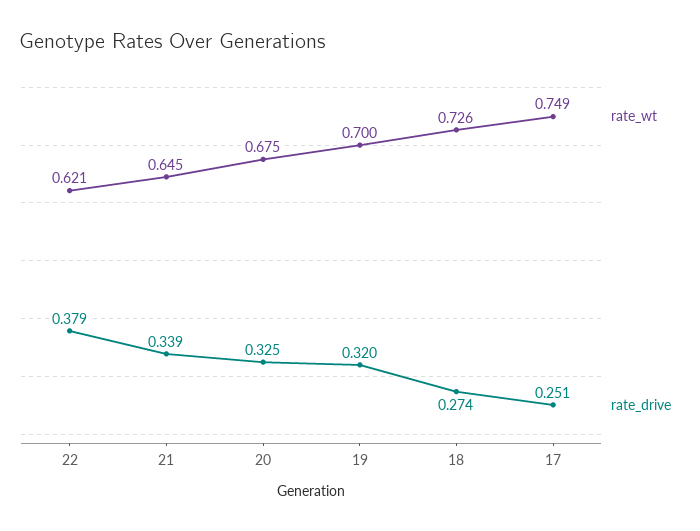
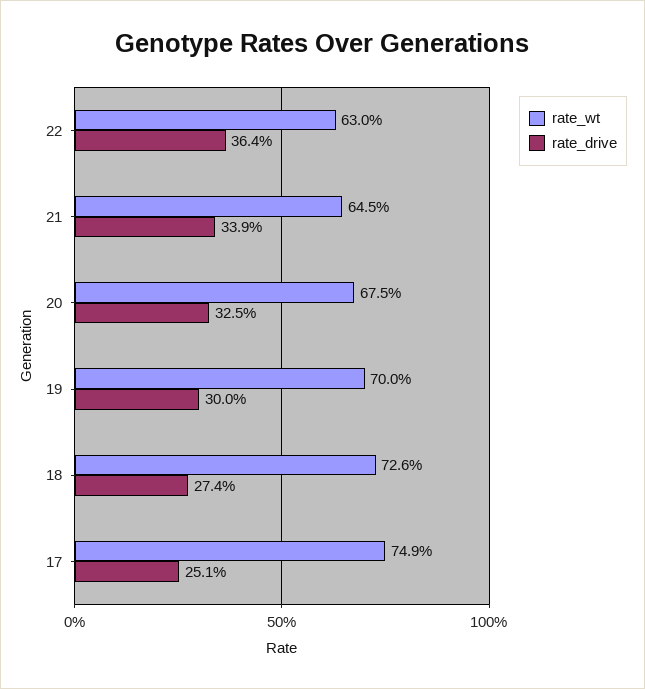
rate_wt, 22: 0.621 -> 0.63
rate_drive, 22: 0.379 -> 0.364
rate_drive, 19: 0.32 -> 0.3

